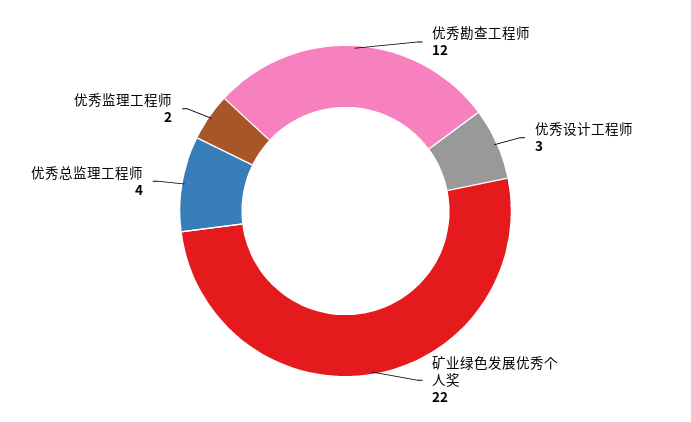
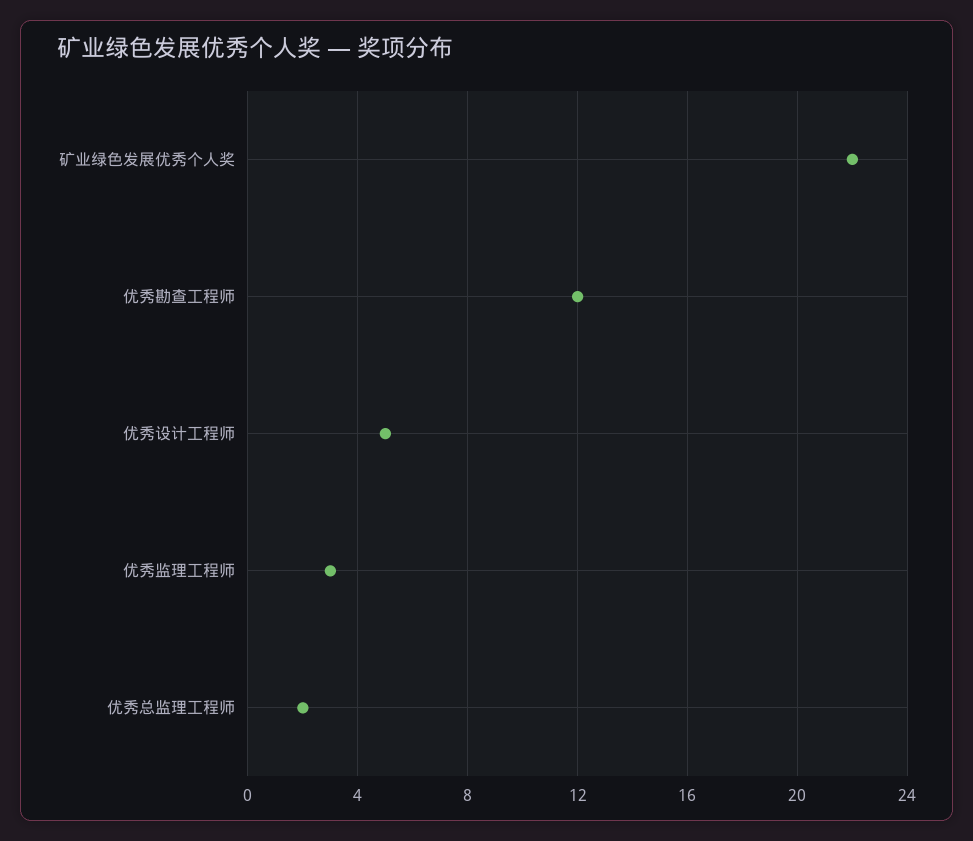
优秀设计工程师: 3 -> 5
优秀总监理工程师: 4 -> 2
优秀监理工程师: 2 -> 3

